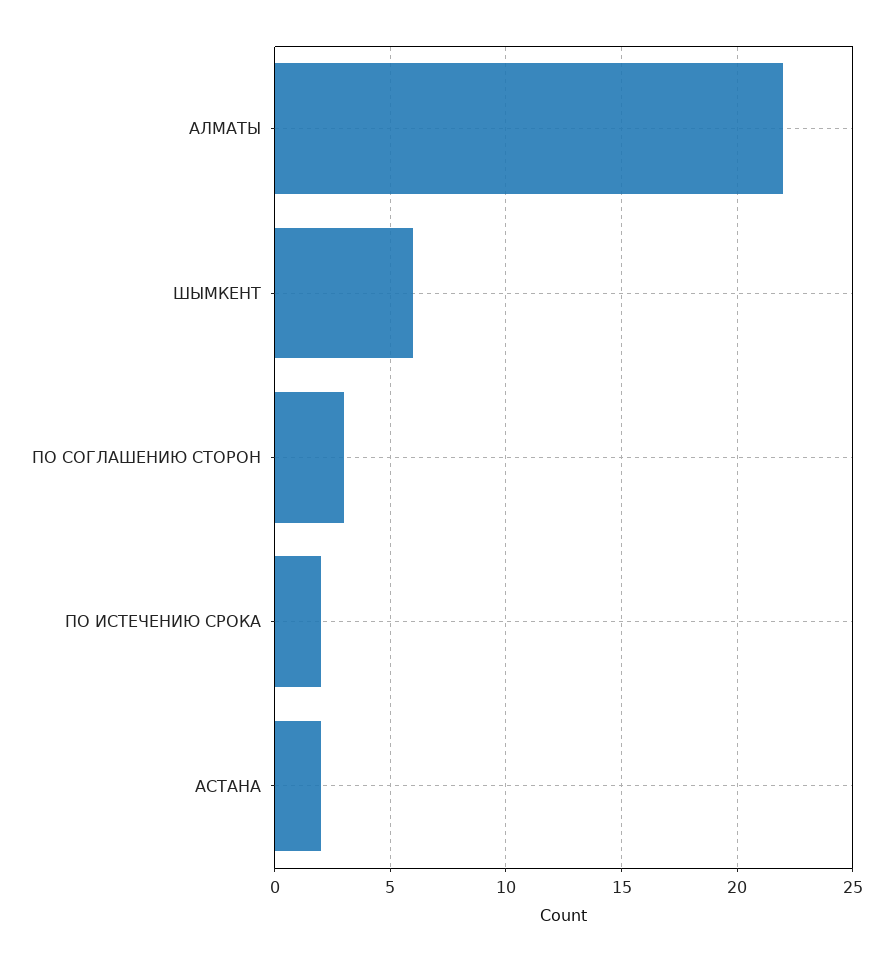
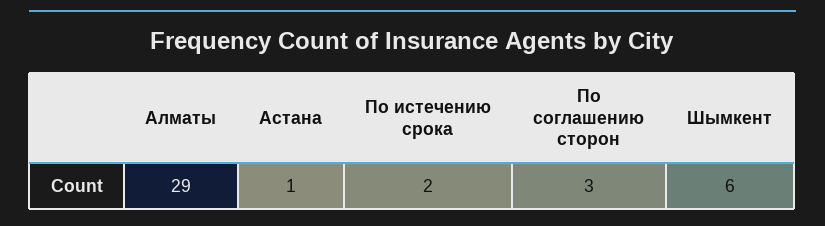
АЛМАТЫ: 22 -> 29
АСТАНА: 2 -> 1

